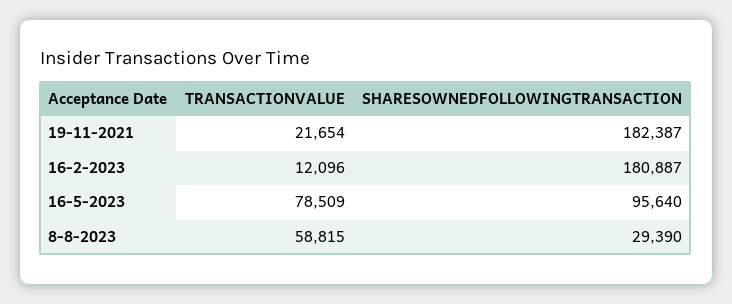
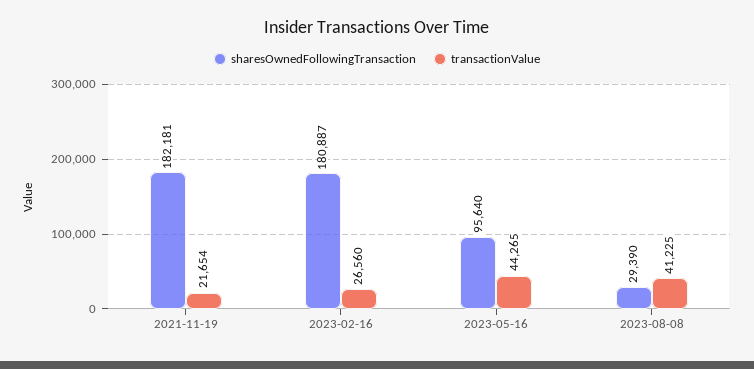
SHARESOWNEDFOLLOWINGTRANSACTION, 19-11-2021: 182387 -> 182181
TRANSACTIONVALUE, 16-2-2023: 12096 -> 26560
TRANSACTIONVALUE, 16-5-2023: 78509 -> 44265
TRANSACTIONVALUE, 8-8-2023: 58815 -> 41225

